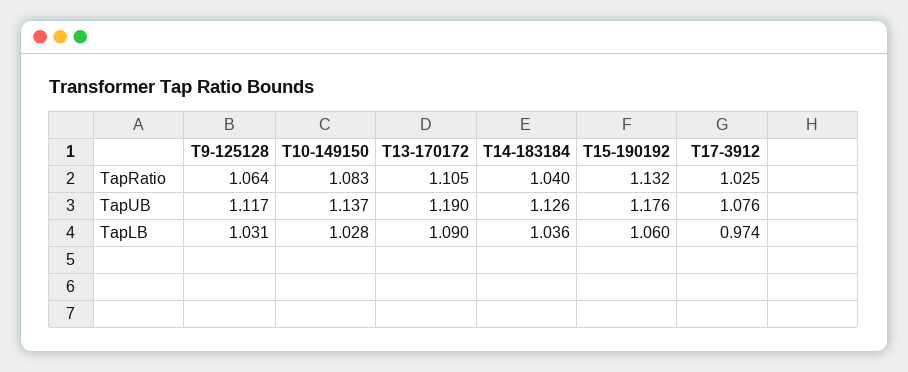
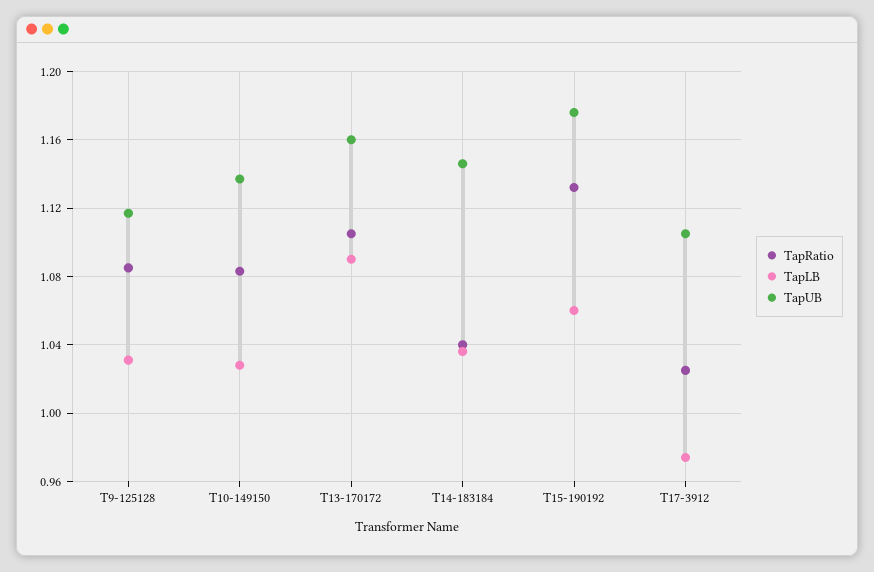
TapRatio, T9-125128: 1.064 -> 1.085
TapUB, T13-170172: 1.19 -> 1.16
TapUB, T14-183184: 1.126 -> 1.145
TapUB, T17-3912: 1.076 -> 1.105

